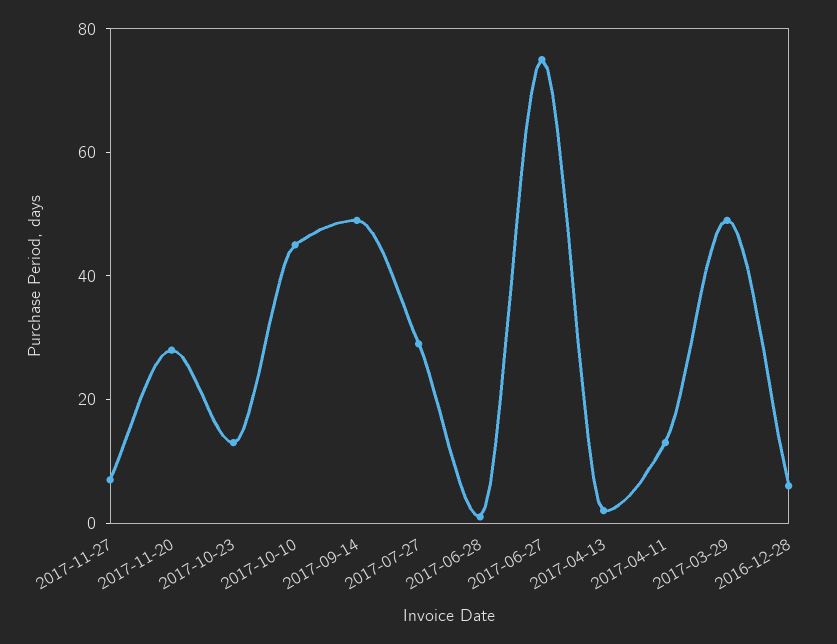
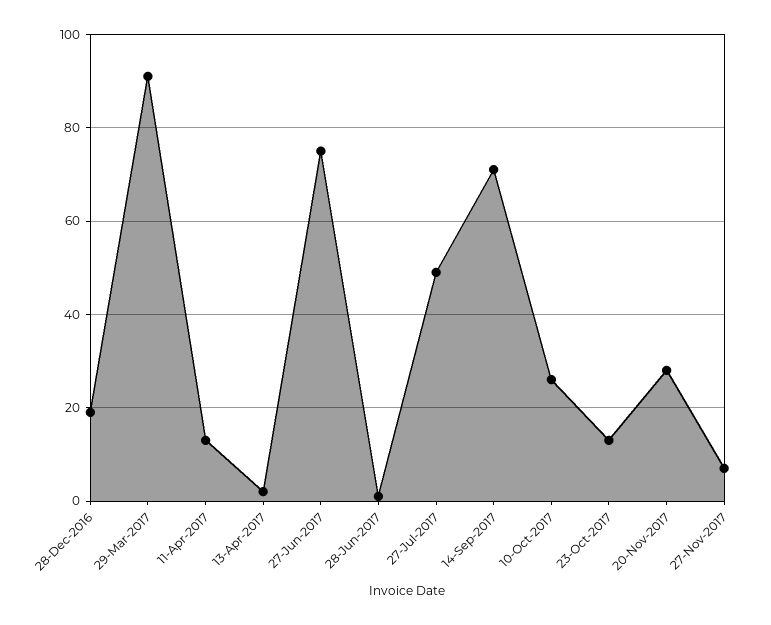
2017-10-10: 45 -> 25
2017-09-14: 50 -> 70
2017-07-27: 30 -> 50
2017-03-29: 50 -> 90
2016-12-28: 5 -> 20

